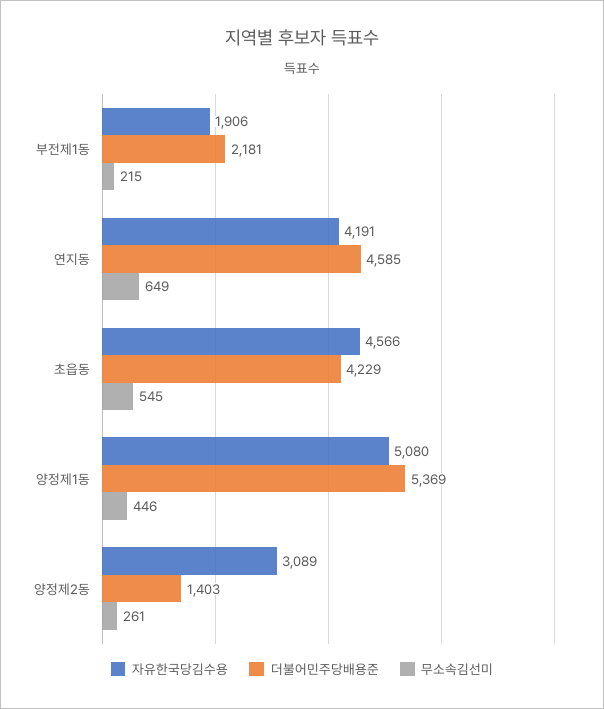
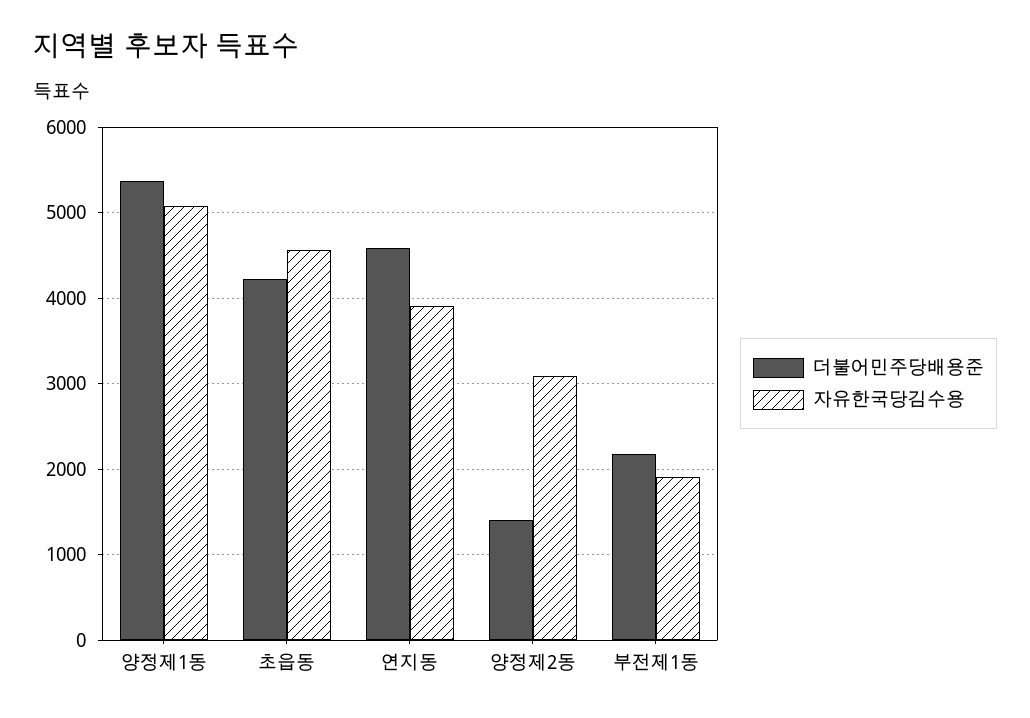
무소속김선미, 부전제1동: 215 -> none
자유한국당김수용, 연지동: 4191 -> 3900
무소속김선미, 연지동: 649 -> none
무소속김선미, 초읍동: 545 -> none
무소속김선미, 양정제1동: 446 -> none
무소속김선미, 양정제2동: 261 -> none

